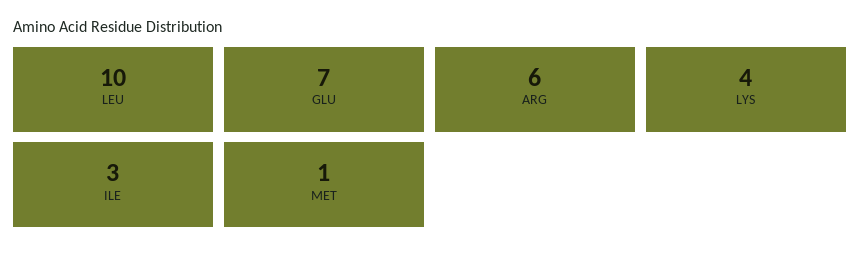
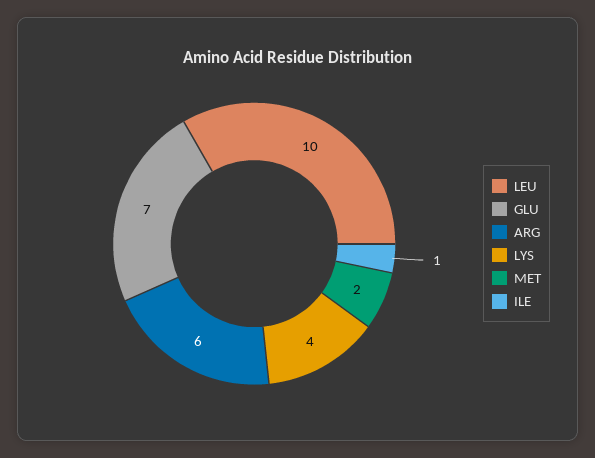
ILE: 3 -> 1
MET: 1 -> 2

